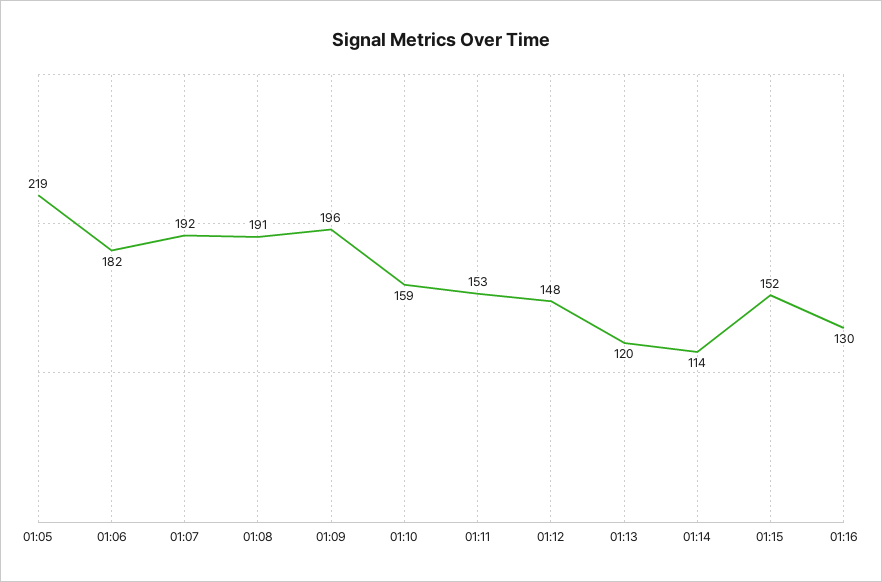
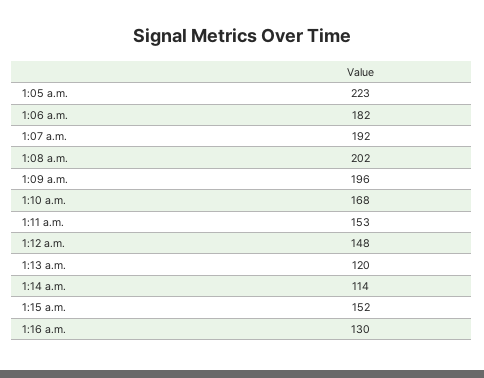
01:05: 219 -> 223
01:08: 191 -> 202
01:10: 159 -> 168

